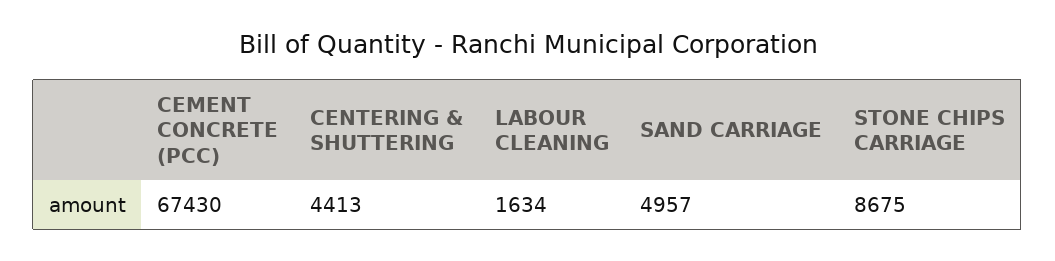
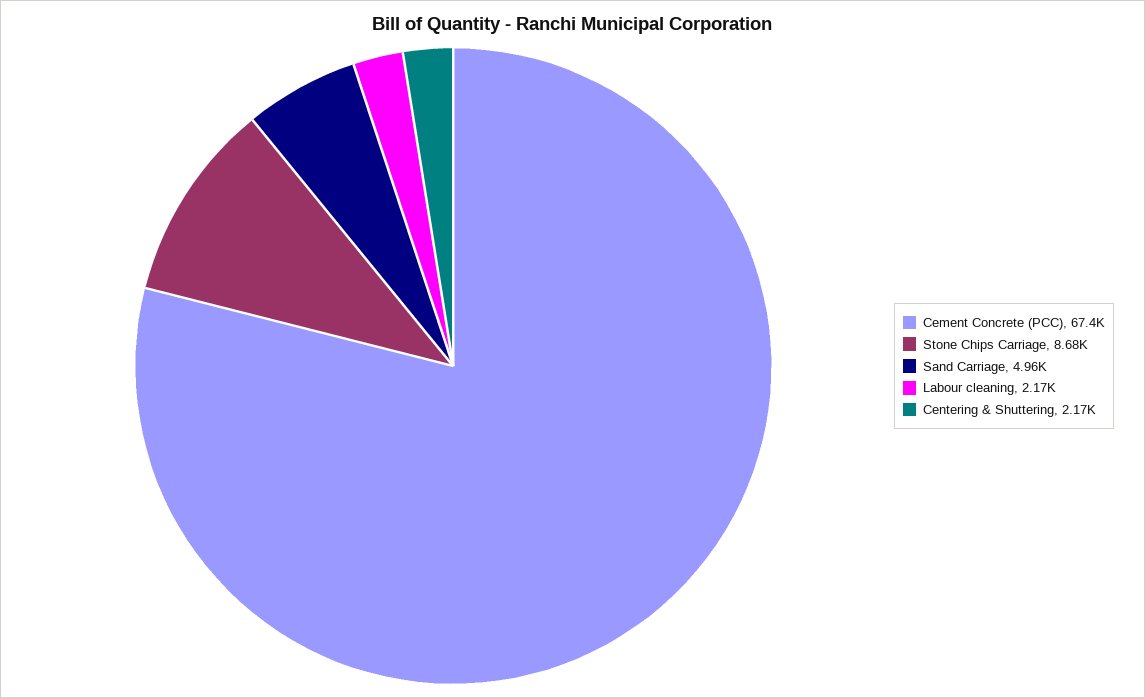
CENTERING & SHUTTERING: 4413 -> 2170
LABOUR CLEANING: 1634 -> 2170

